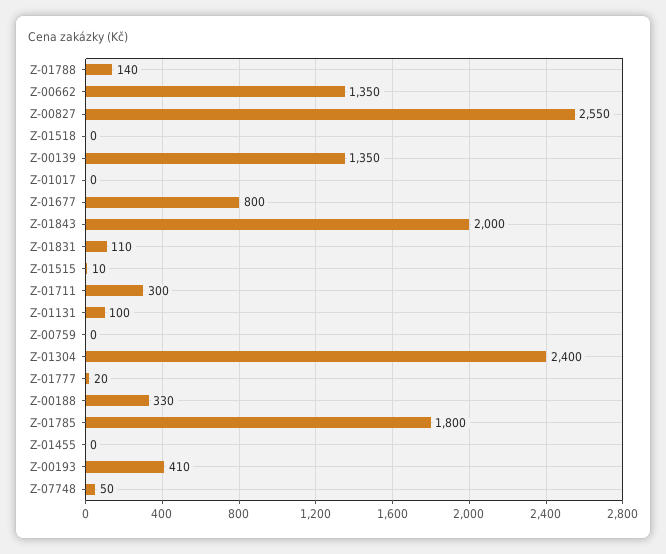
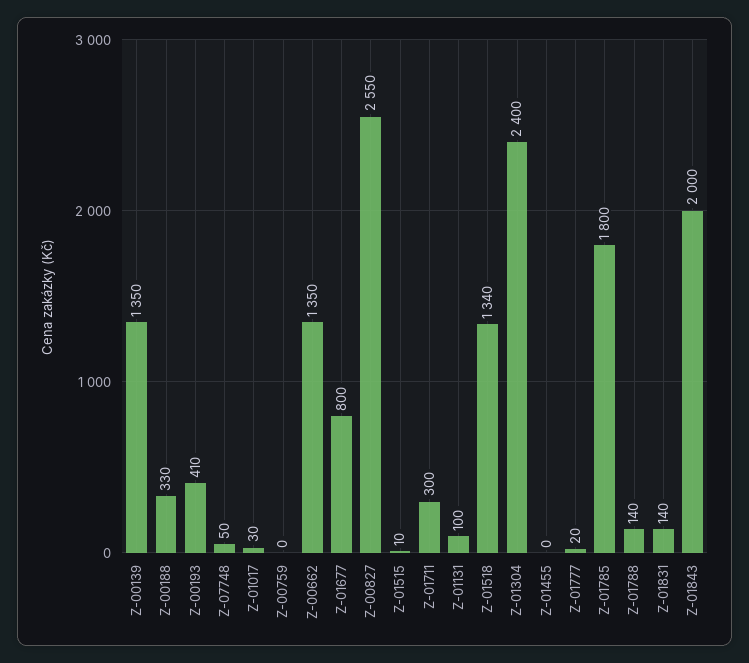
Z-01518: 0 -> 1340
Z-01017: 0 -> 30
Z-01831: 110 -> 140

